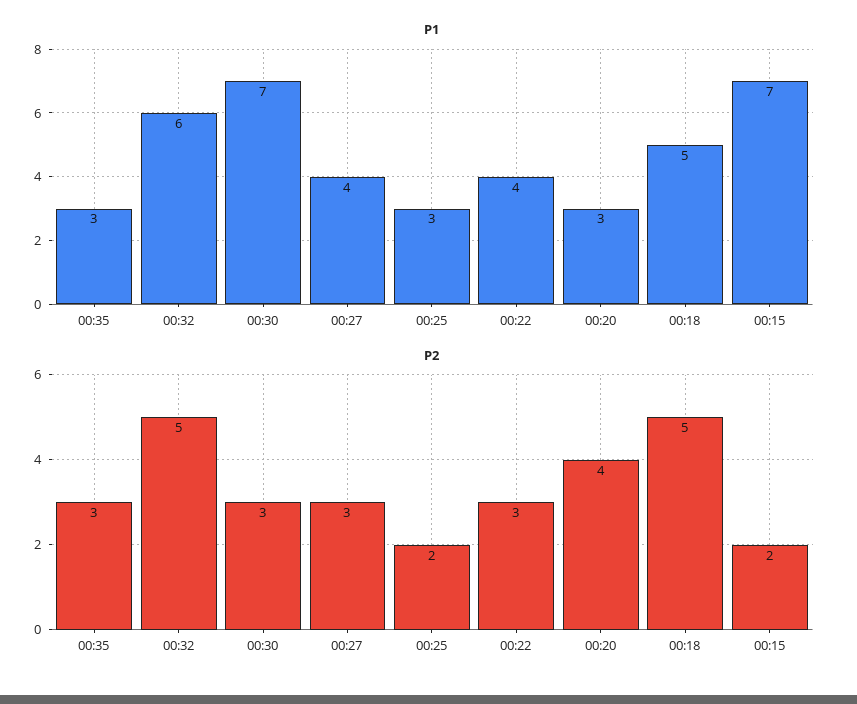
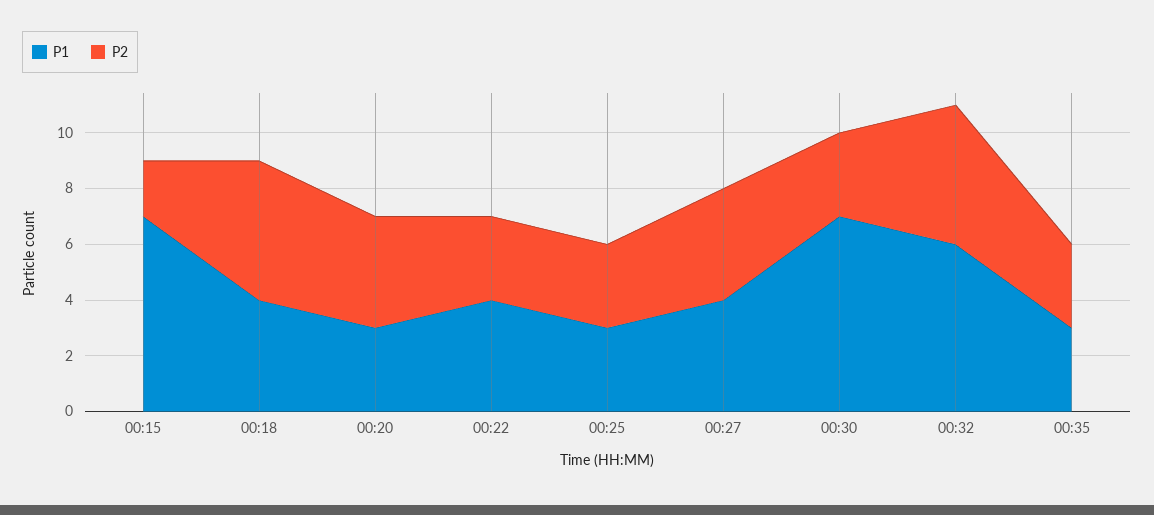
P1, 00:18: 5 -> 4
P2, 00:27: 3 -> 4
P2, 00:25: 2 -> 3

